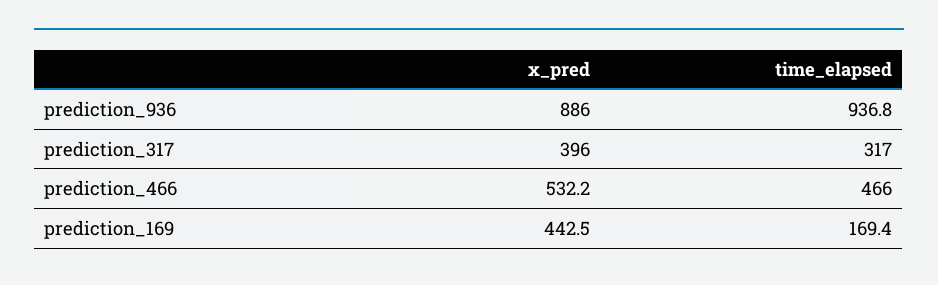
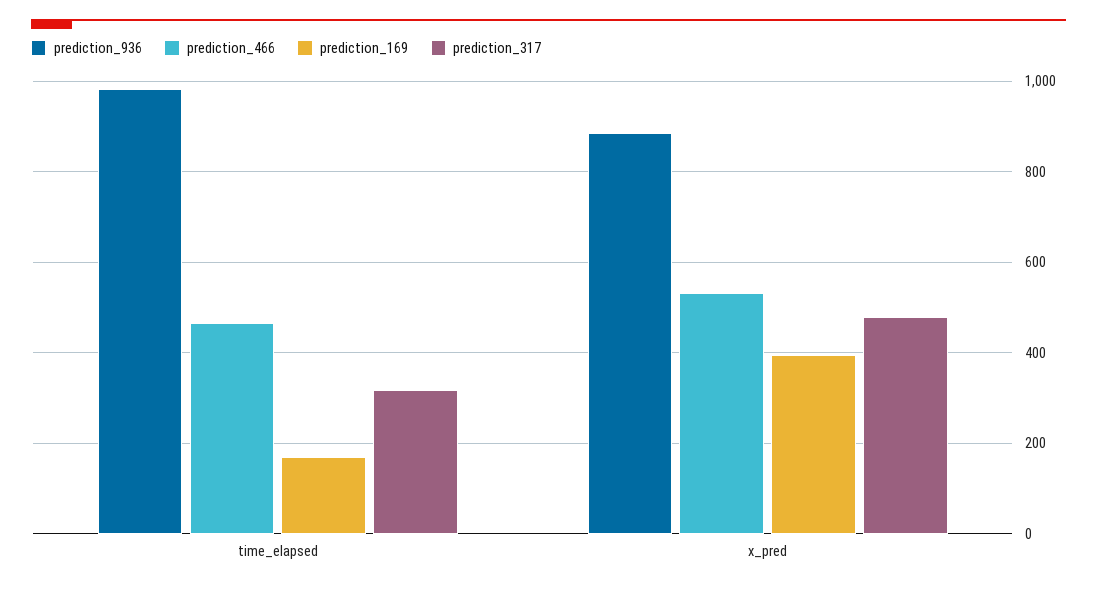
prediction_936, time_elapsed: 936.8 -> 980
prediction_317, x_pred: 396 -> 480
prediction_169, x_pred: 442.5 -> 400

